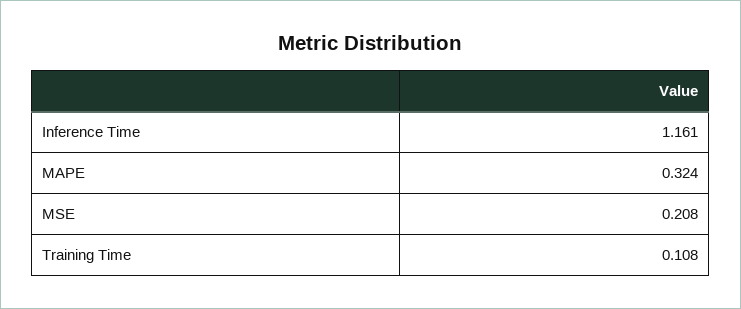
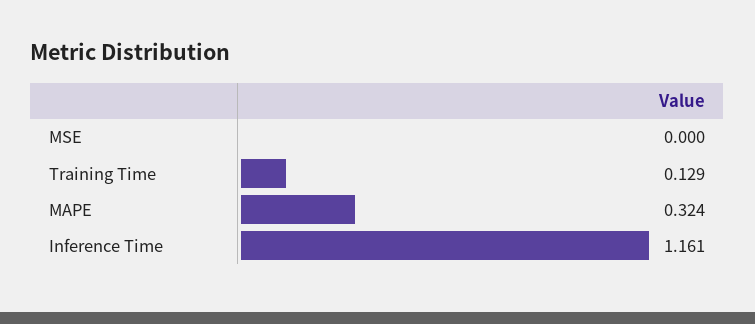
MSE: 0.208 -> 0
Training Time: 0.108 -> 0.129

